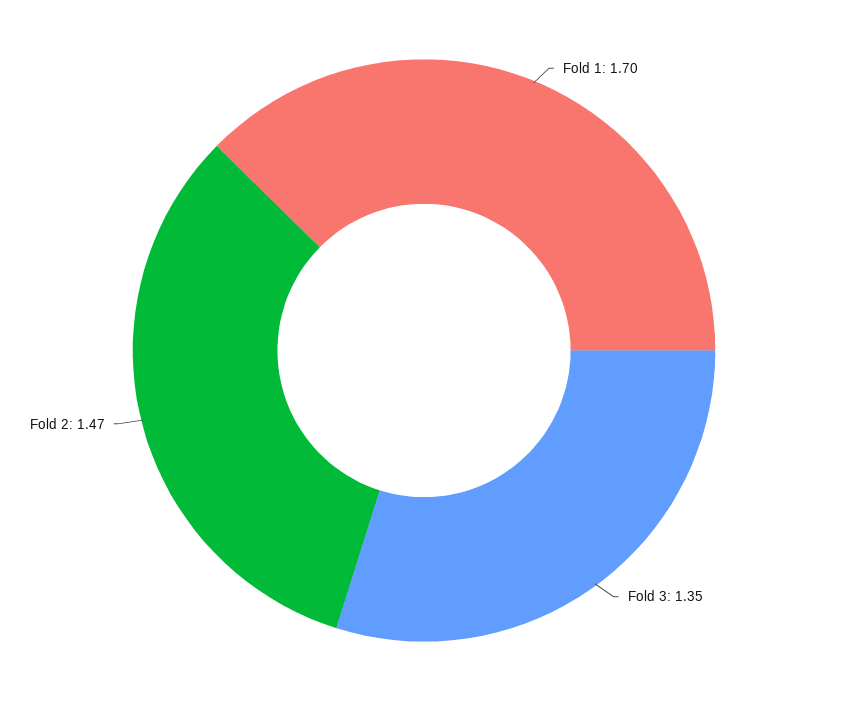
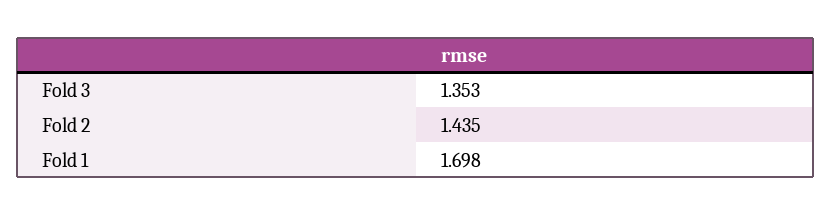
Fold 2: 1.47 -> 1.435

